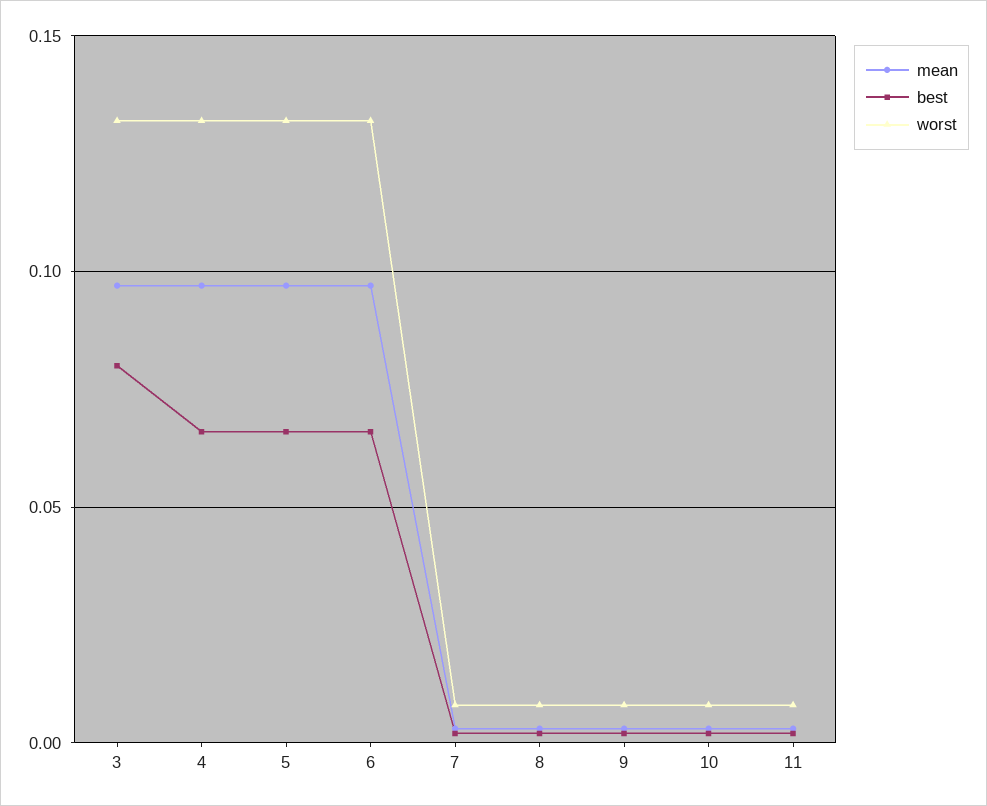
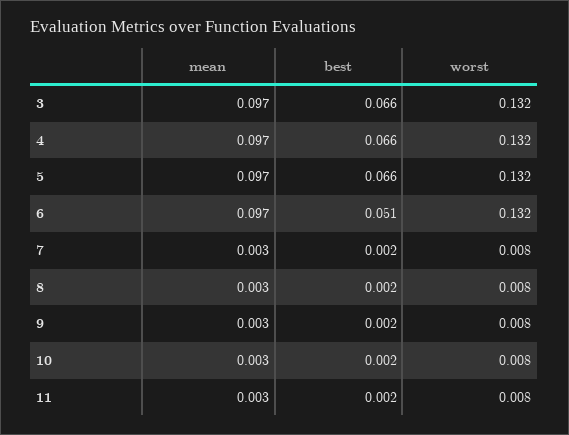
best, 3: 0.08 -> 0.066
best, 6: 0.065 -> 0.051

